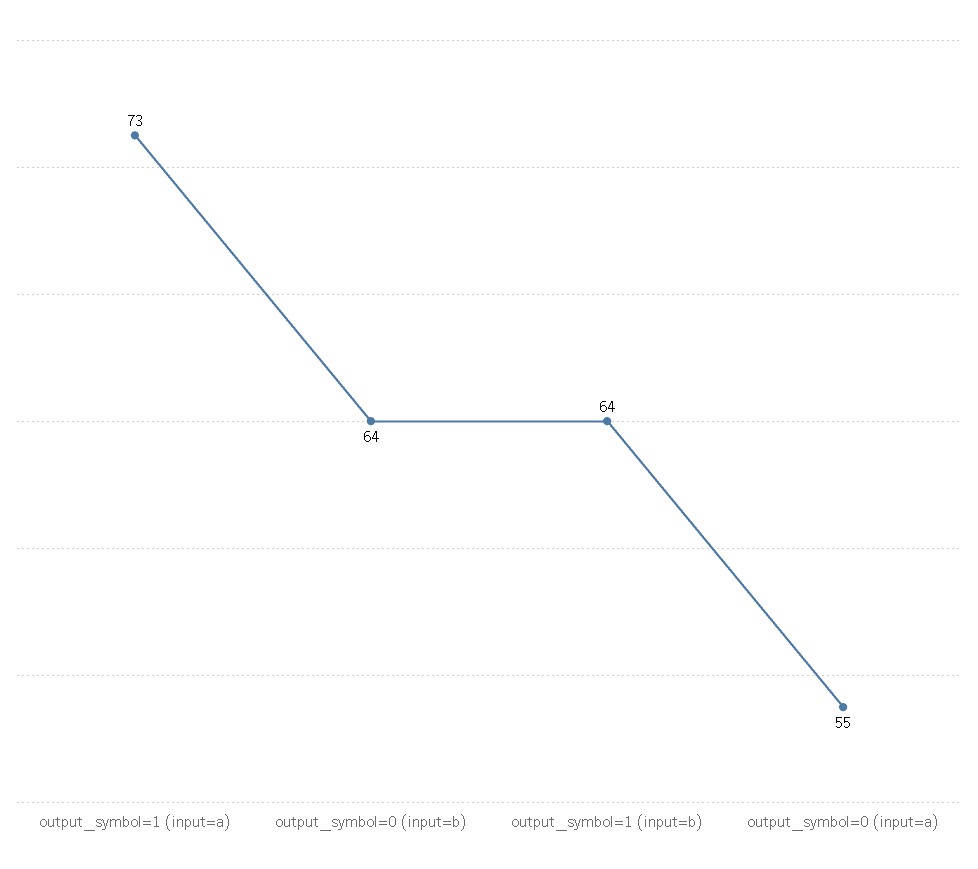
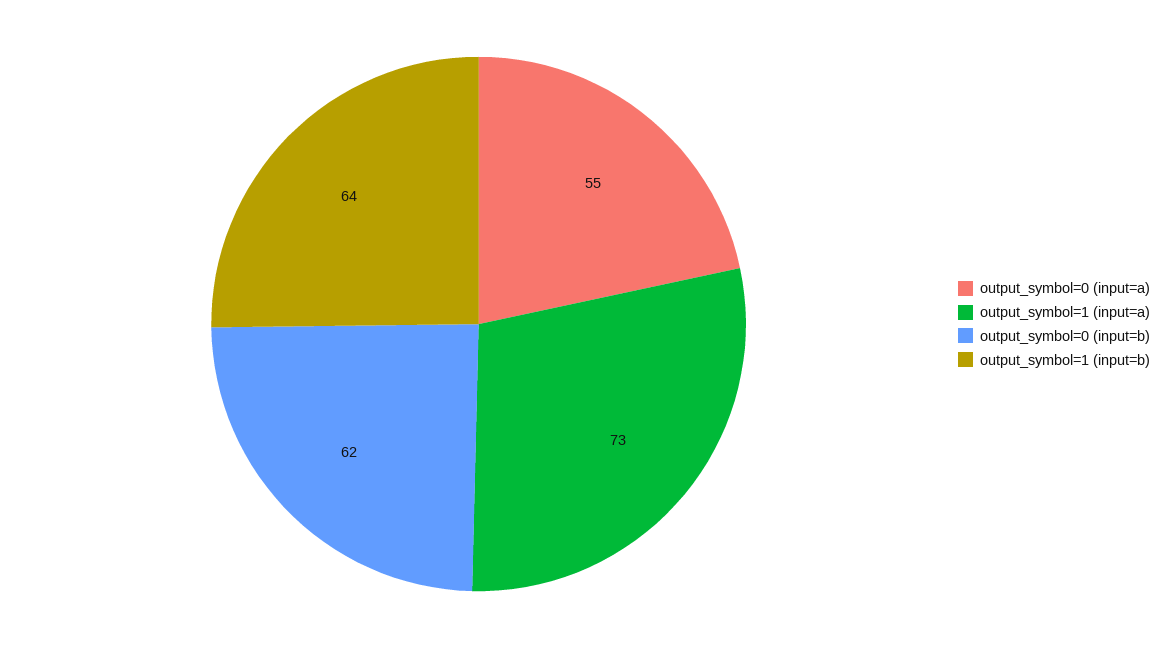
output_symbol=0 (input=b): 64 -> 62

